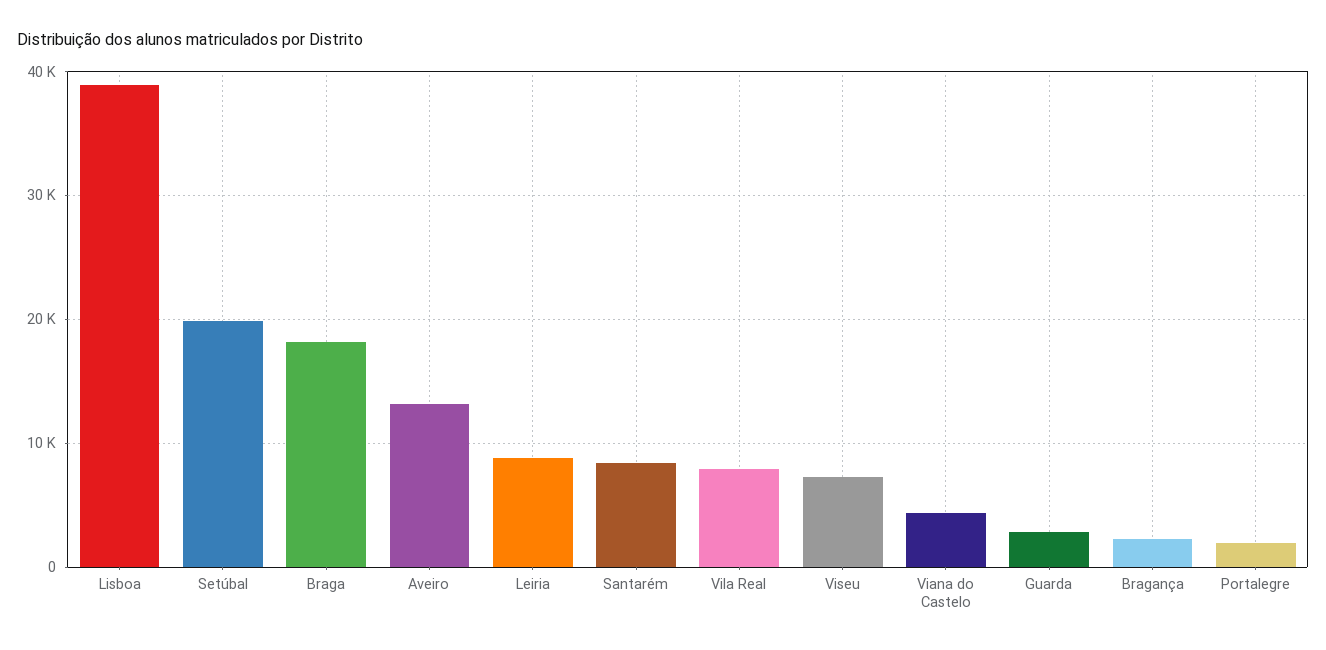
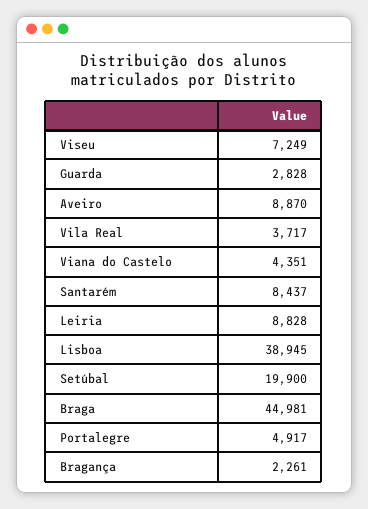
Braga: 18000 -> 44981
Aveiro: 13000 -> 8870
Vila Real: 8000 -> 3717
Portalegre: 2000 -> 4917

